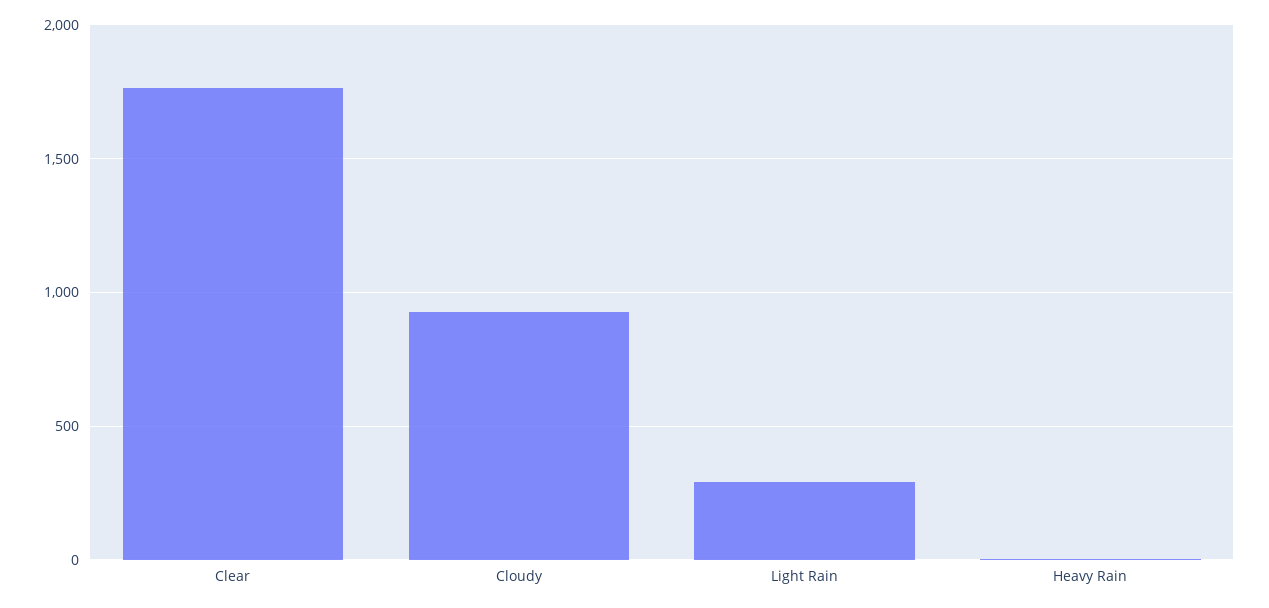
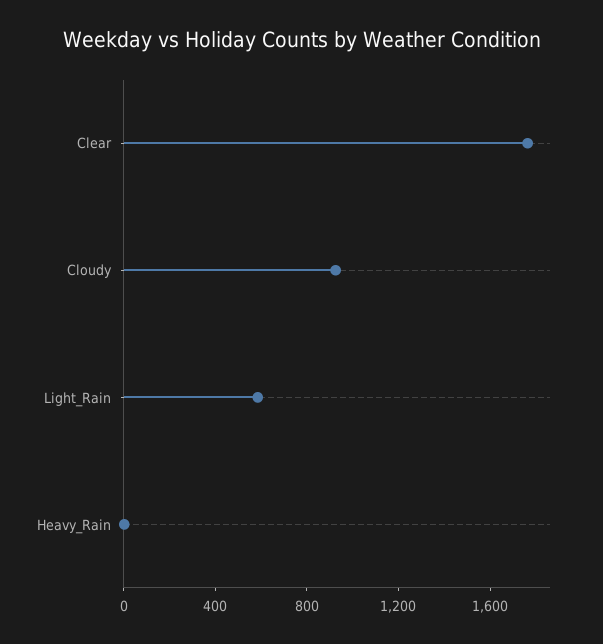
Light Rain: 300 -> 600

